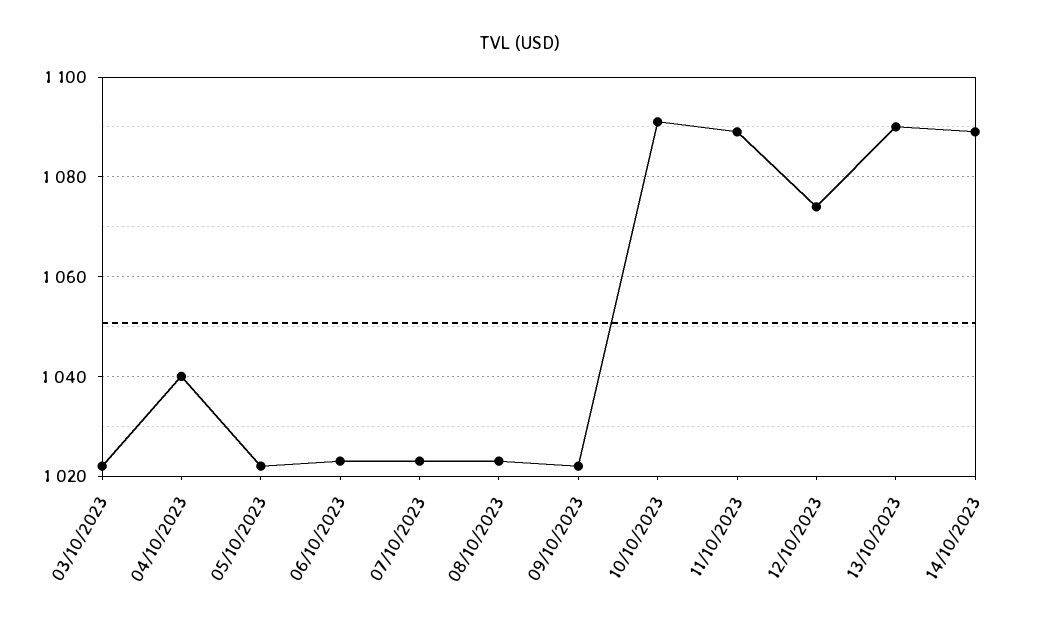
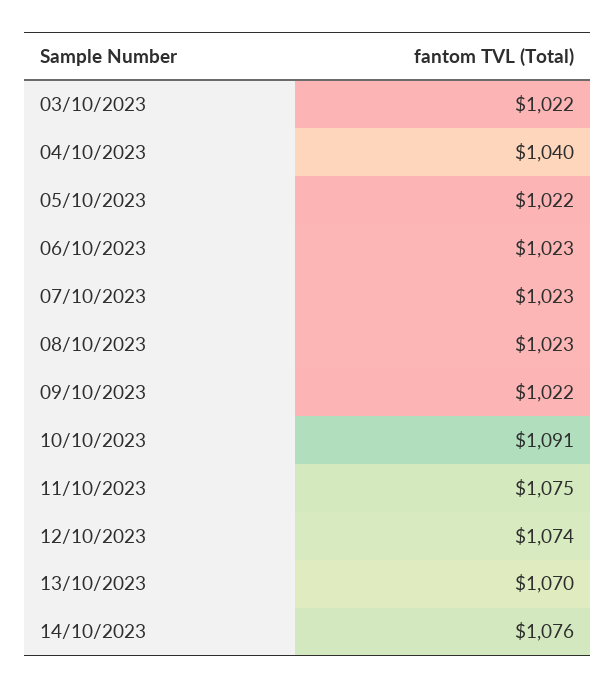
11/10/2023: 1090 -> 1075
13/10/2023: 1090 -> 1070
14/10/2023: 1090 -> 1076

